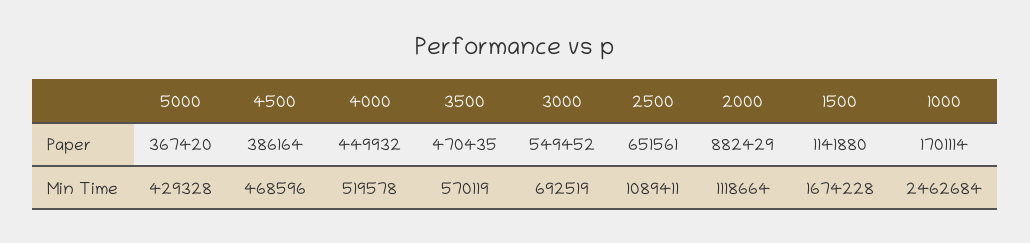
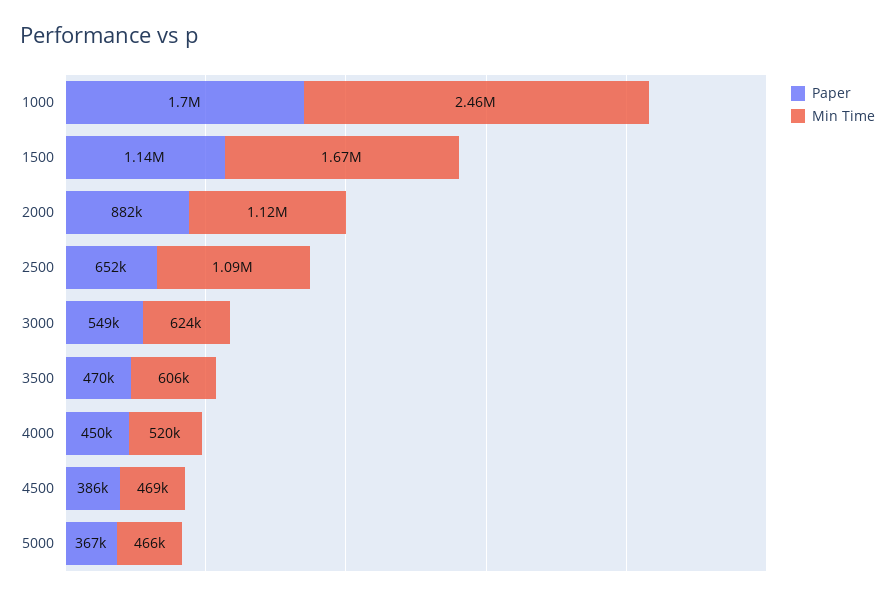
Min Time, 5000: 429328 -> 466000
Min Time, 3500: 570119 -> 606000
Min Time, 3000: 692519 -> 624000

